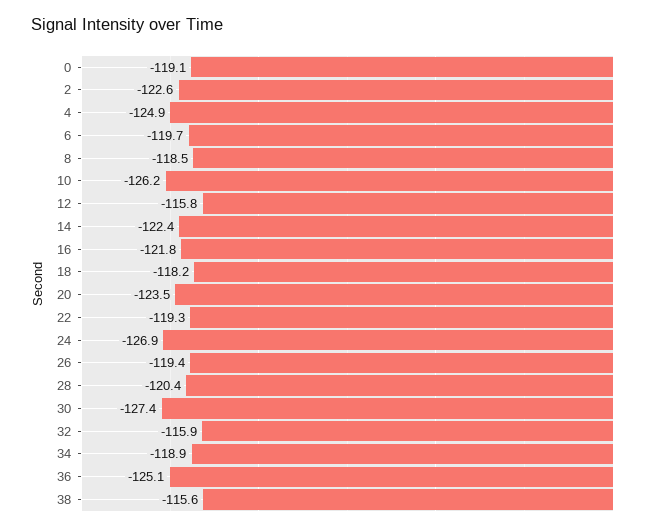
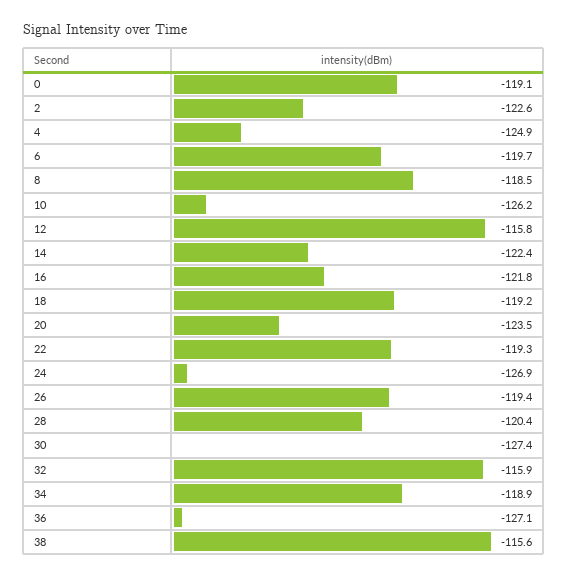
18: -118.2 -> -119.2
36: -125.1 -> -127.1

